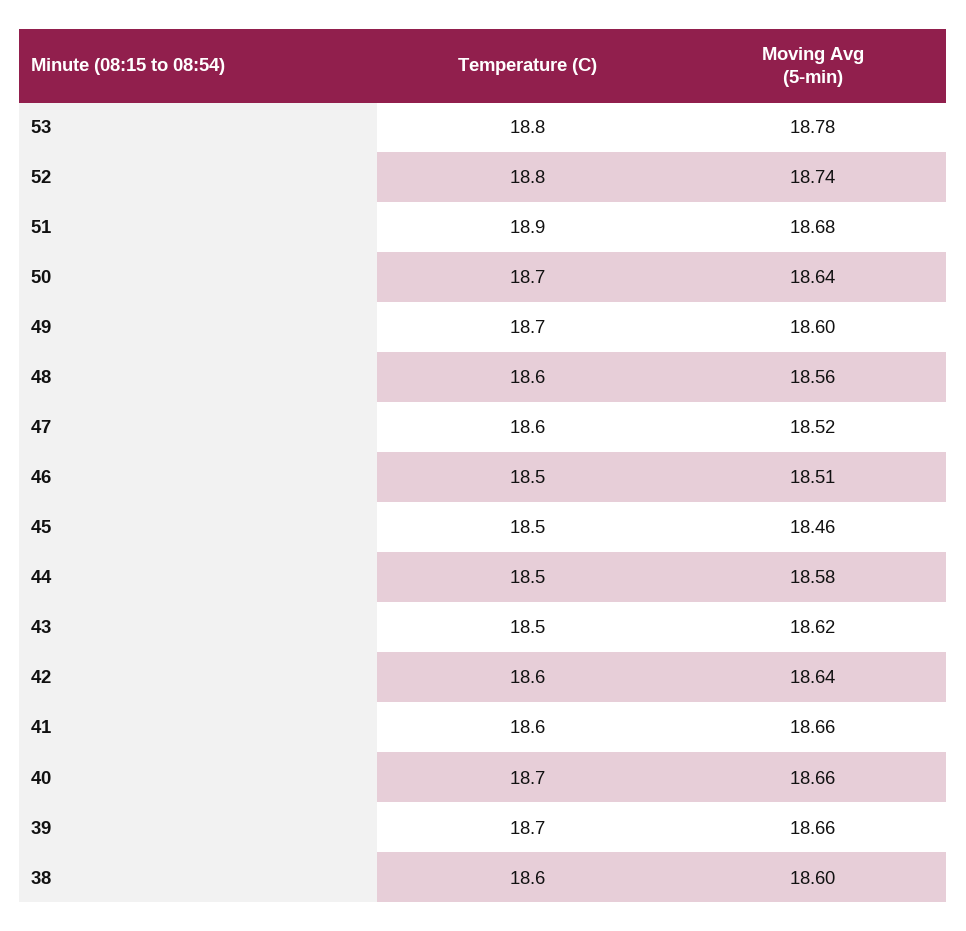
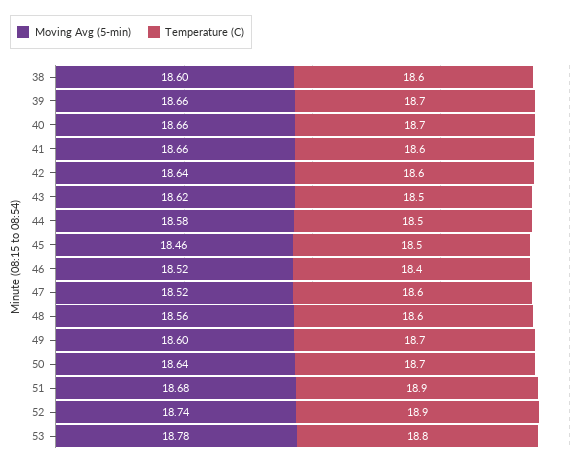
Temperature (C), 52: 18.8 -> 18.9
Temperature (C), 46: 18.5 -> 18.4
Moving Avg (5-min), 46: 18.51 -> 18.52

